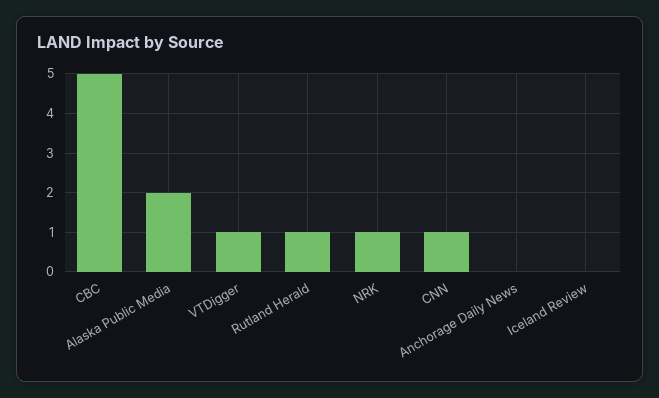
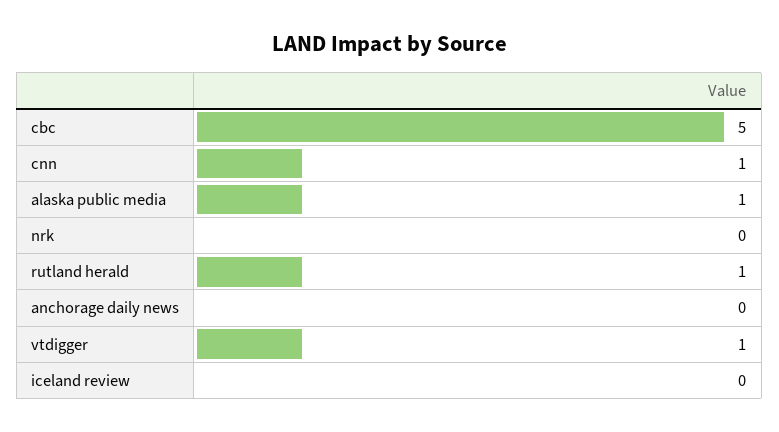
Alaska Public Media: 2 -> 1
NRK: 1 -> 0

